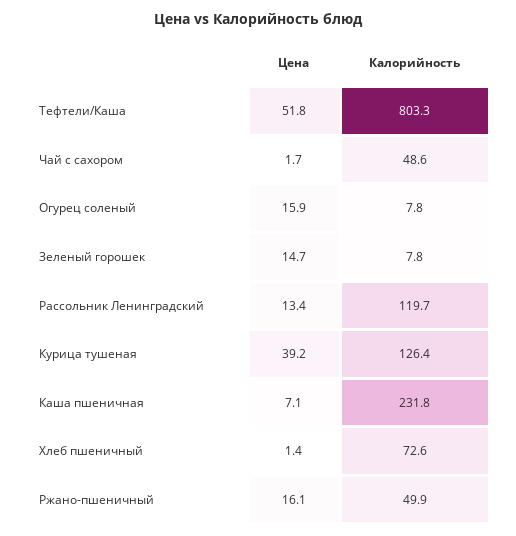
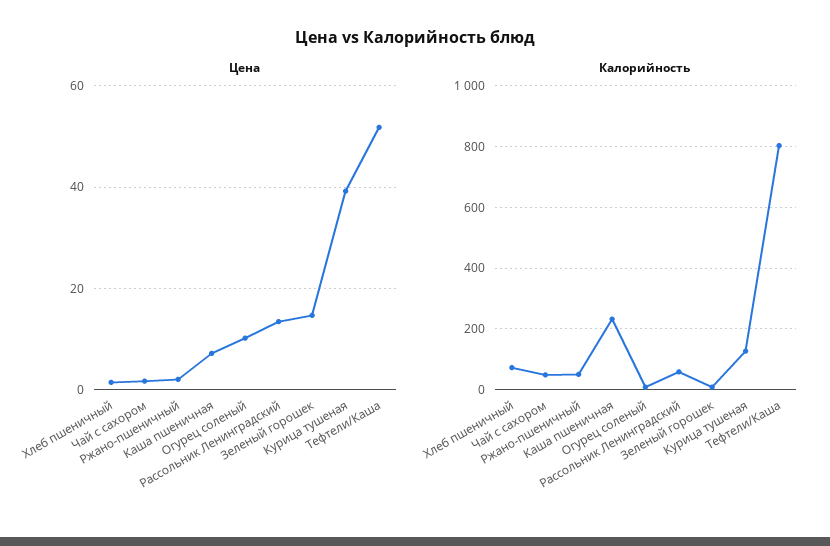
Цена, Огурец соленый: 15.9 -> 10
Калорийность, Рассольник Ленинградский: 119.7 -> 60
Цена, Ржано-пшеничный: 16.1 -> 2

